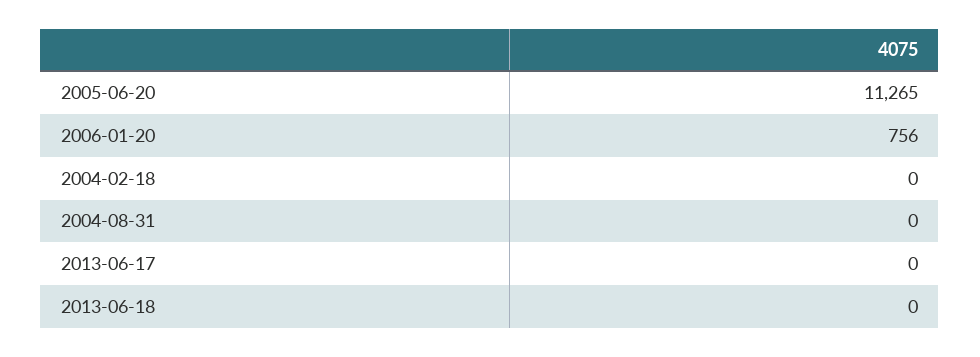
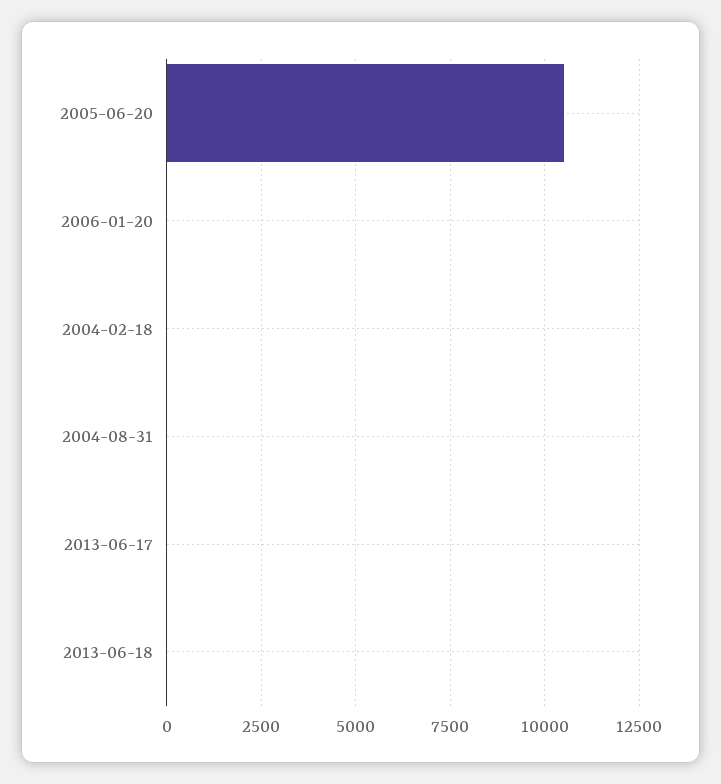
2005-06-20: 11265 -> 10500
2006-01-20: 756 -> 0

